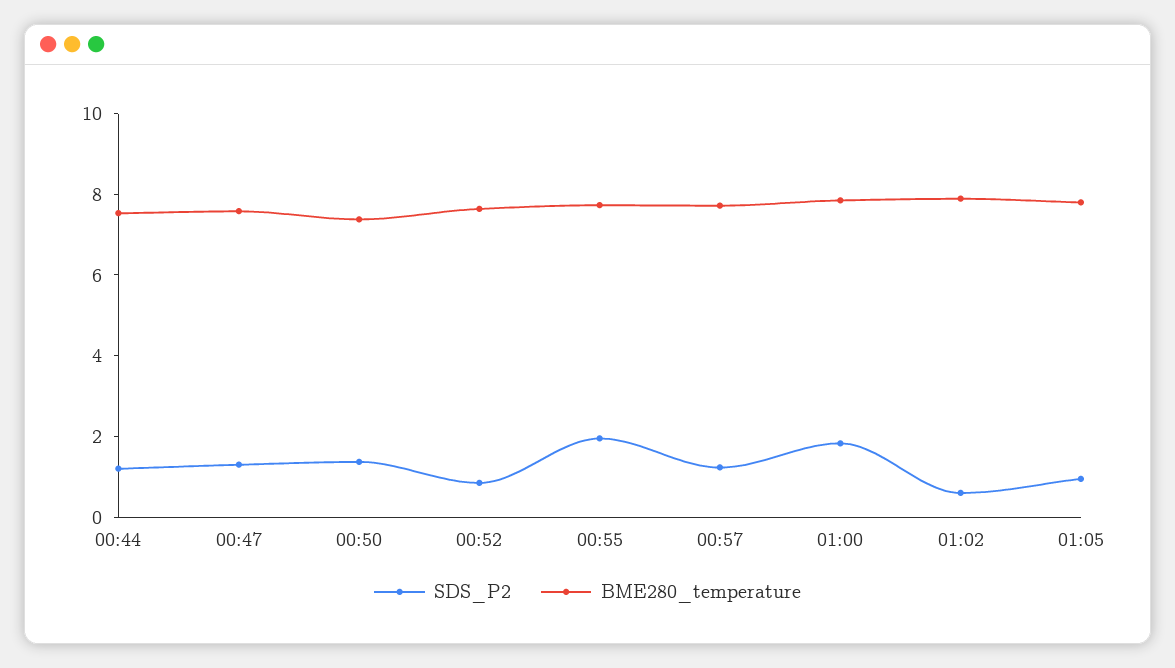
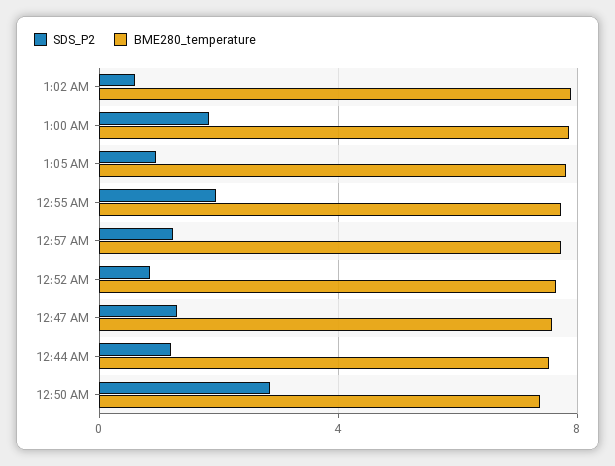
SDS_P2, 00:50: 1.5 -> 3

